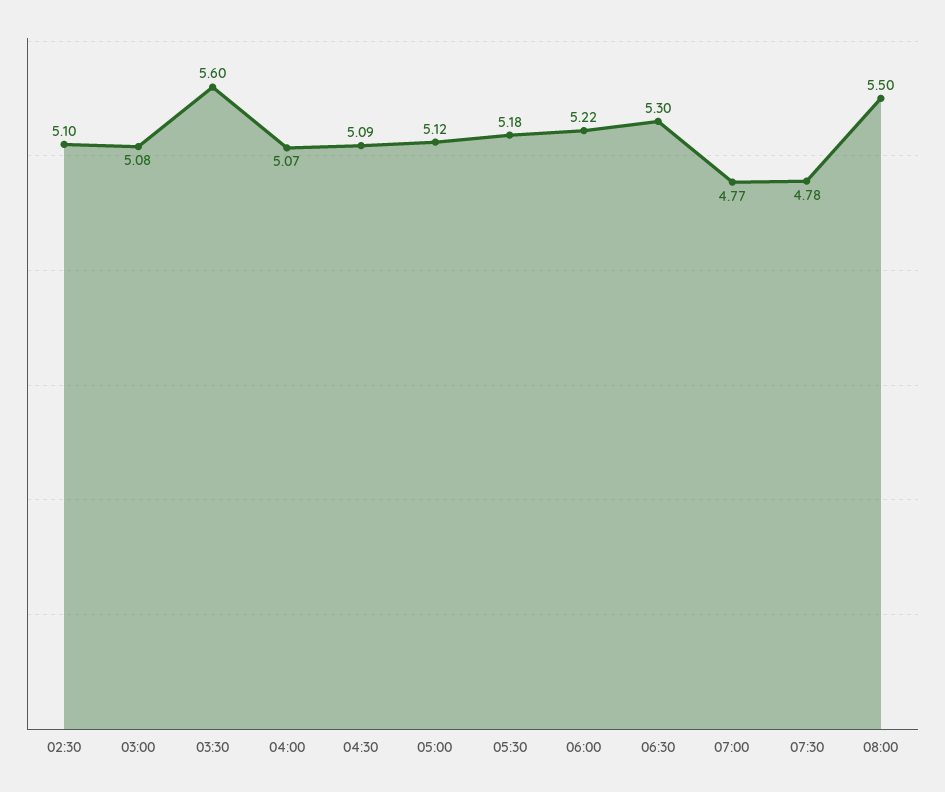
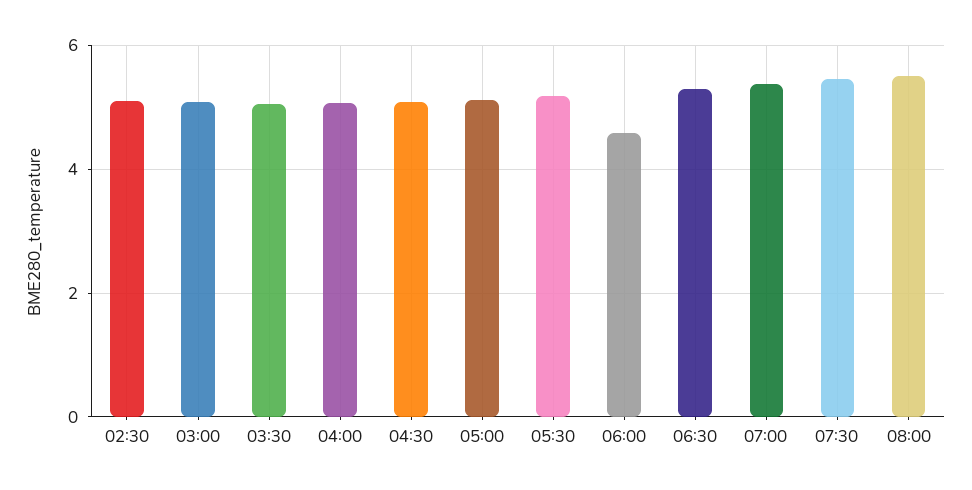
03:30: 5.6 -> 5
06:00: 5.22 -> 4.6
07:00: 4.77 -> 5.4
07:30: 4.78 -> 5.4

